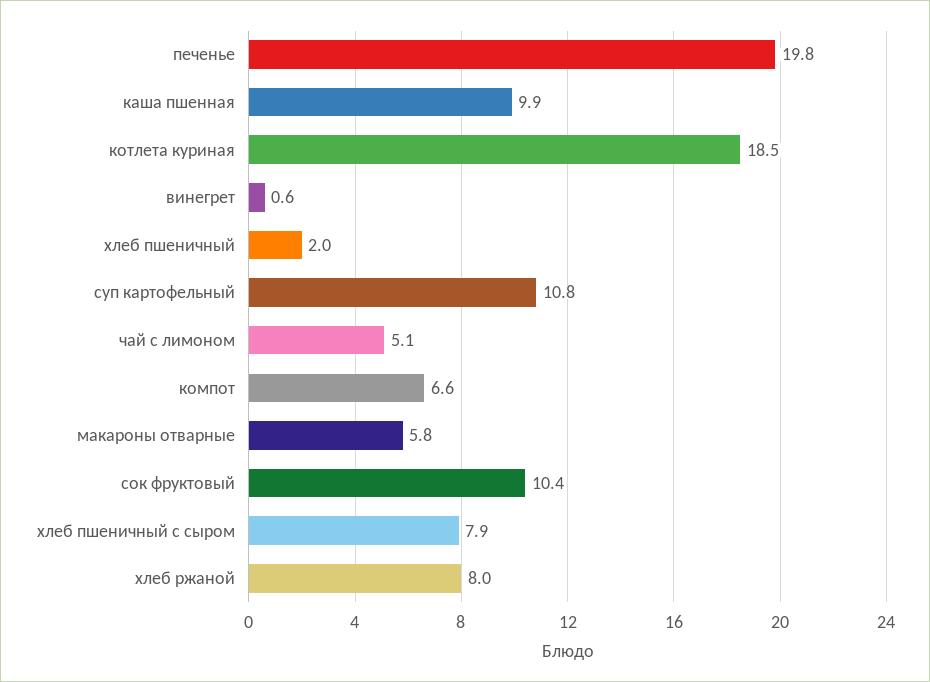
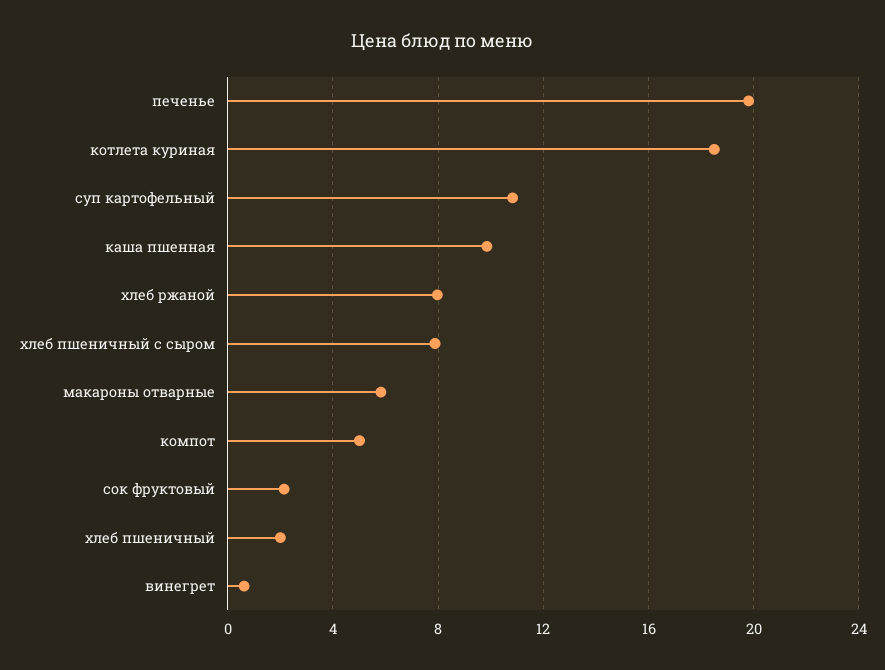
чай с лимоном: 5.1 -> none
компот: 6.6 -> 5
сок фруктовый: 10.4 -> 2

